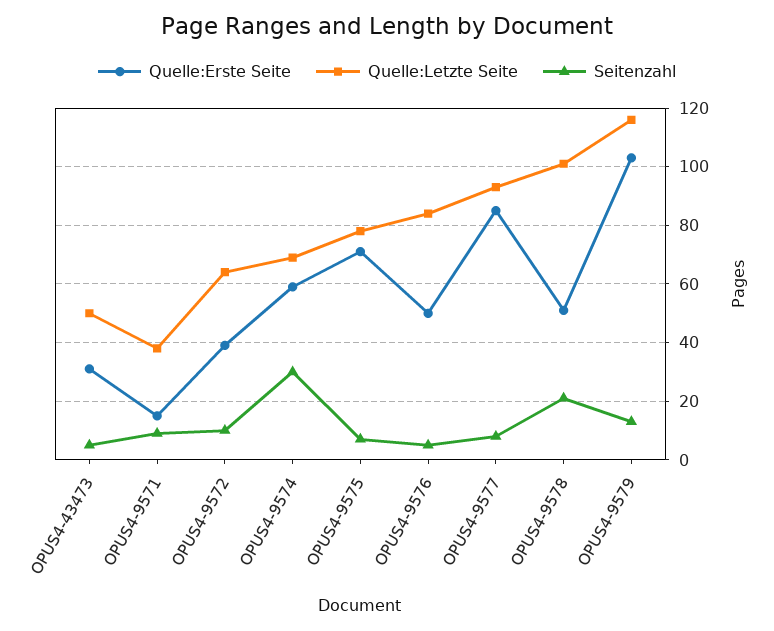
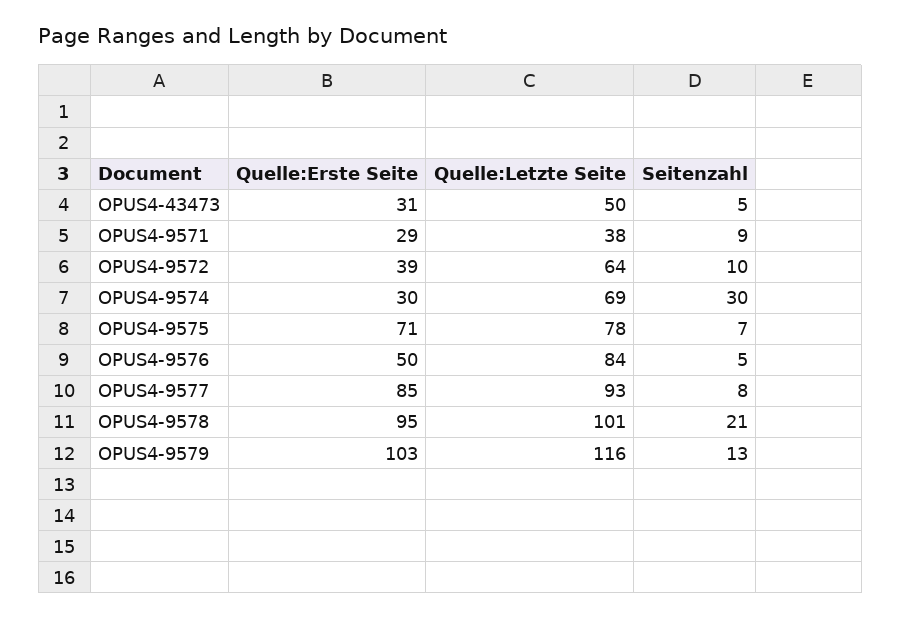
Quelle:Erste Seite, OPUS4-9571: 15 -> 29
Quelle:Erste Seite, OPUS4-9574: 60 -> 30
Quelle:Erste Seite, OPUS4-9578: 50 -> 95

